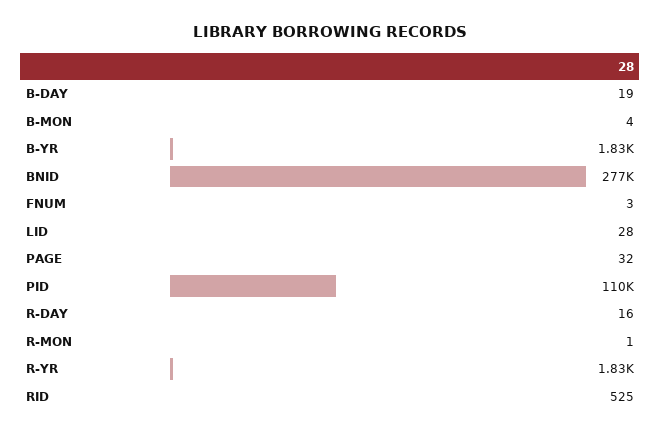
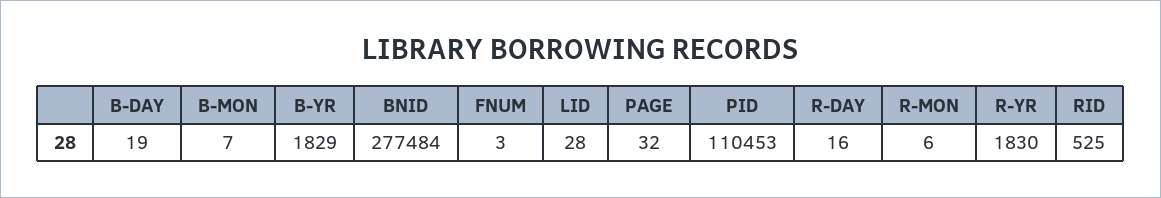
B-MON: 4 -> 7
R-MON: 1 -> 6

